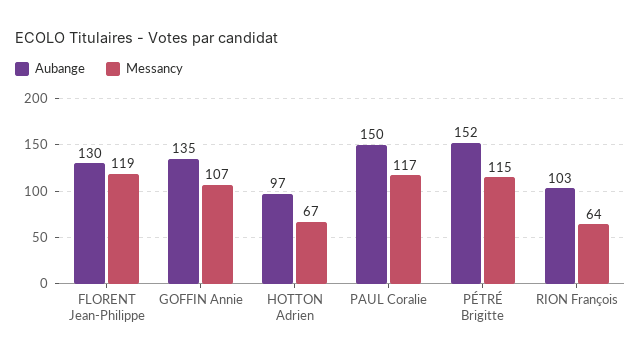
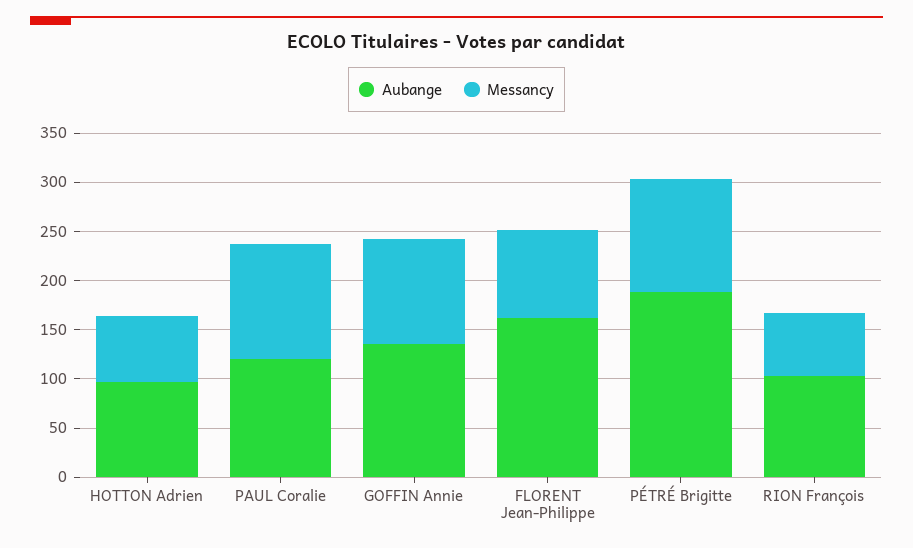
Aubange, FLORENT Jean-Philippe: 130 -> 160
Messancy, FLORENT Jean-Philippe: 119 -> 90
Aubange, PAUL Coralie: 150 -> 120
Aubange, PÉTRÉ Brigitte: 152 -> 190

